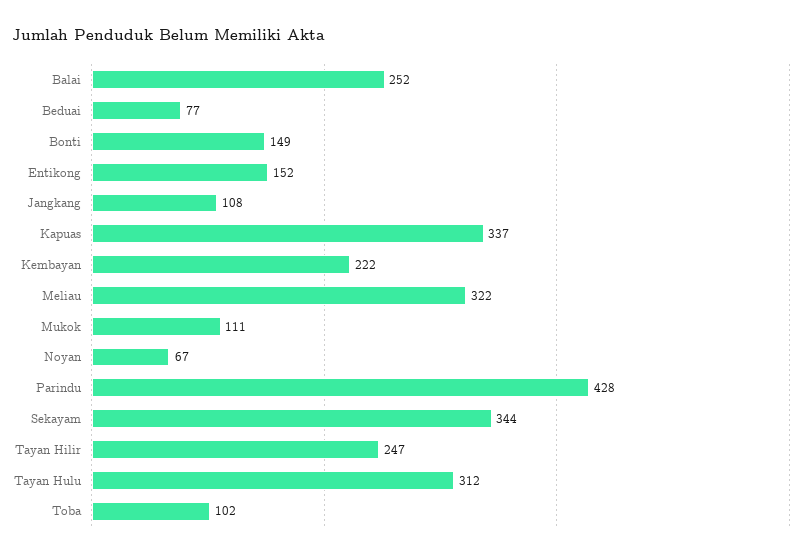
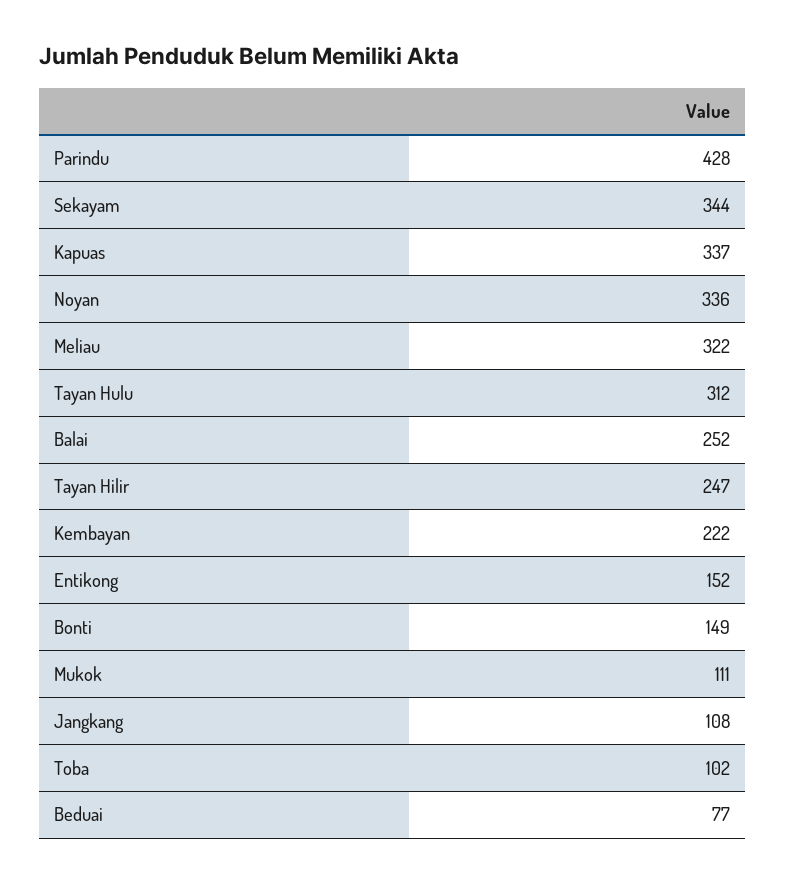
Noyan: 67 -> 336

